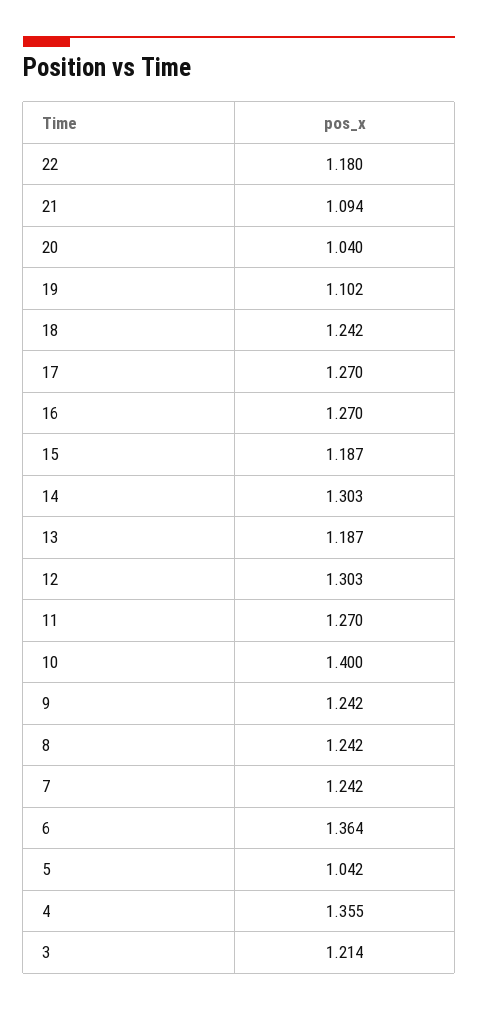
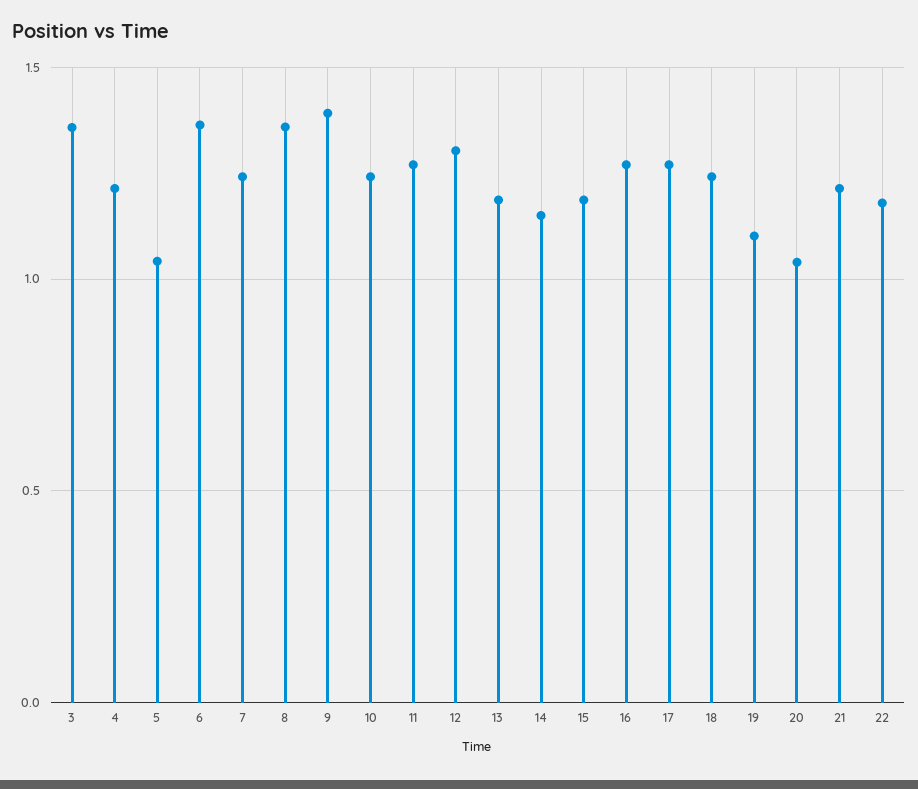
21: 1.094 -> 1.2
14: 1.303 -> 1.15
10: 1.4 -> 1.25
9: 1.242 -> 1.4
8: 1.242 -> 1.35
4: 1.355 -> 1.2
3: 1.214 -> 1.35

